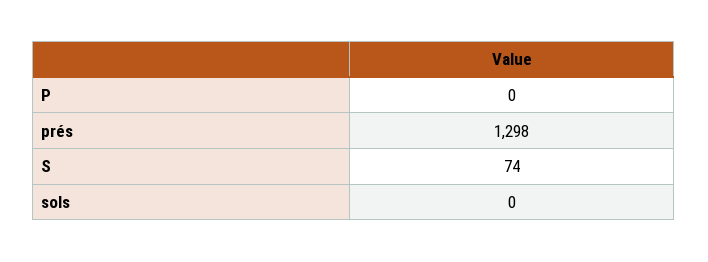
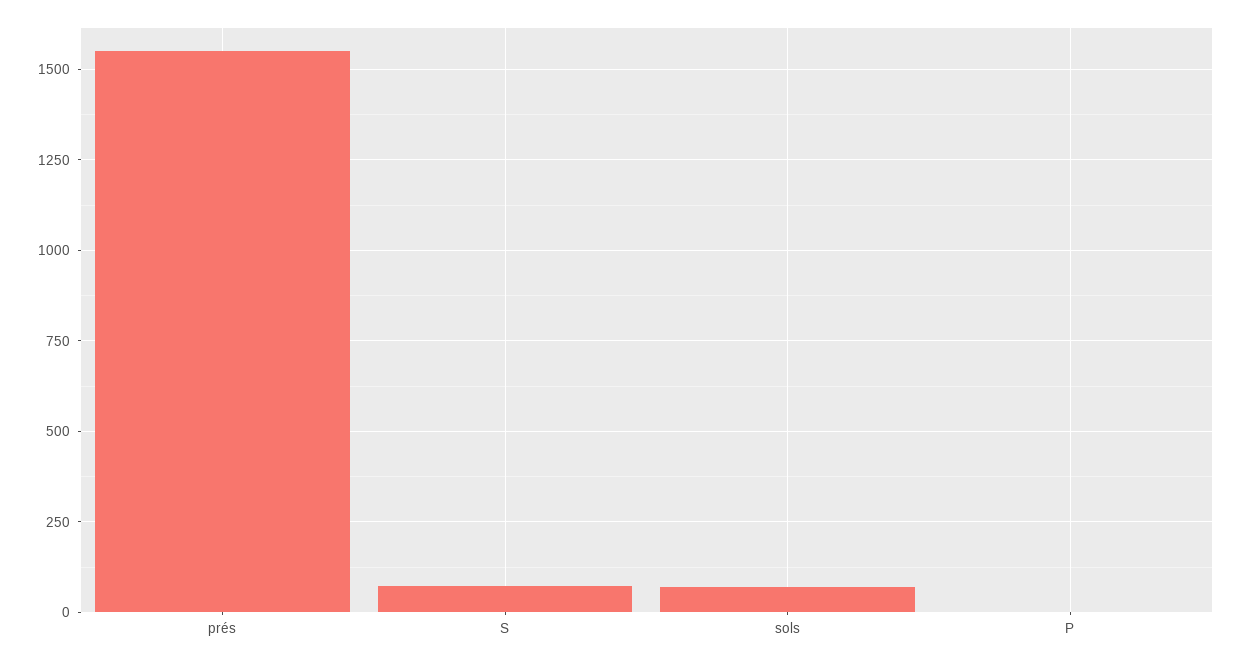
prés: 1298 -> 1550
sols: 0 -> 75

